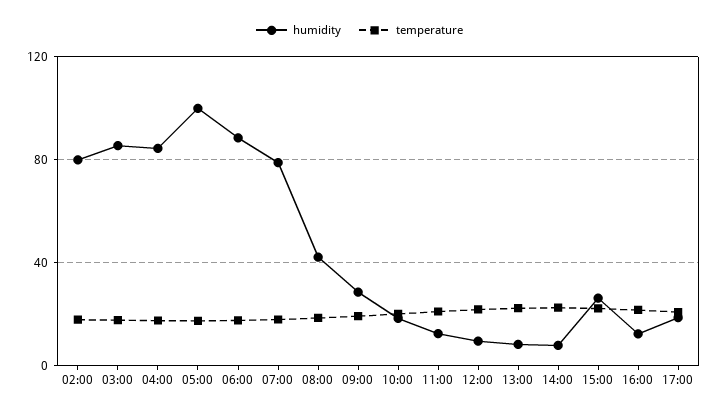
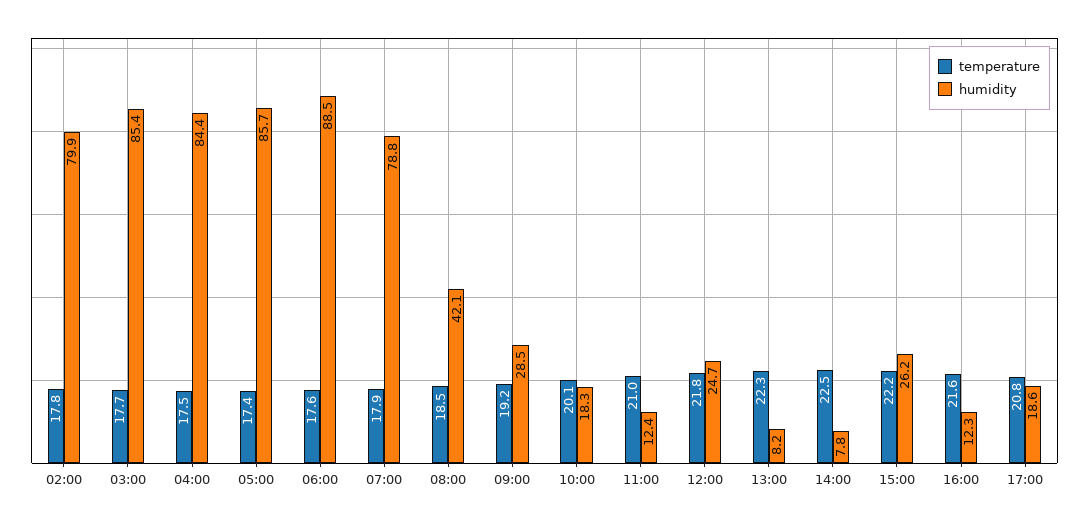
humidity, 05:00: 100 -> 85.7
humidity, 12:00: 10 -> 24.7

